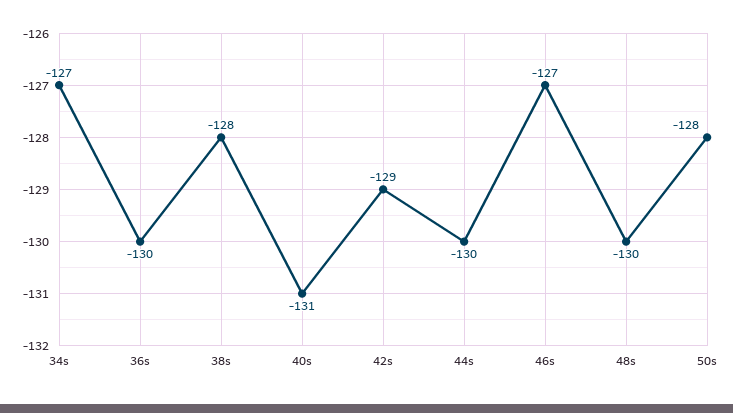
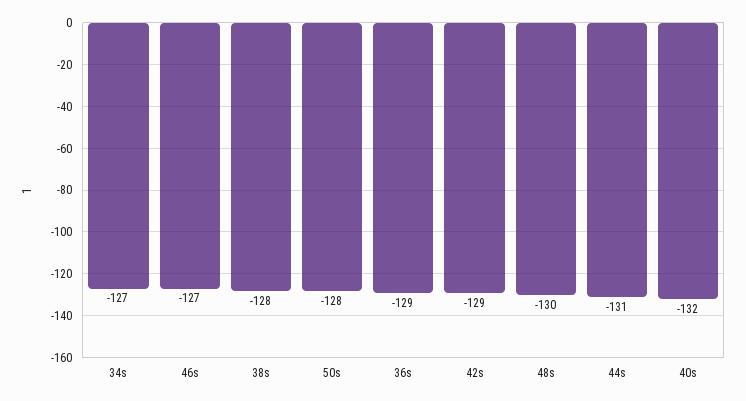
36s: -130 -> -129
40s: -131 -> -132
44s: -130 -> -131

